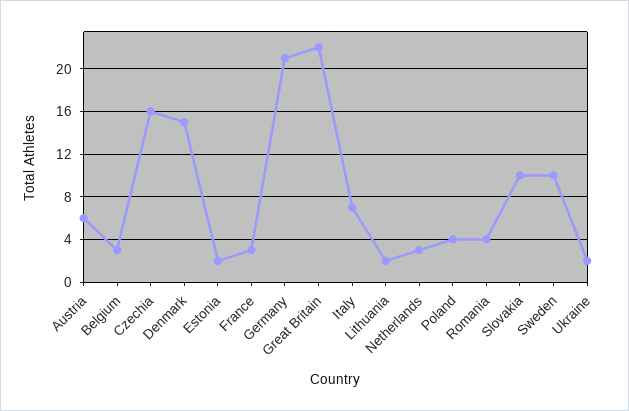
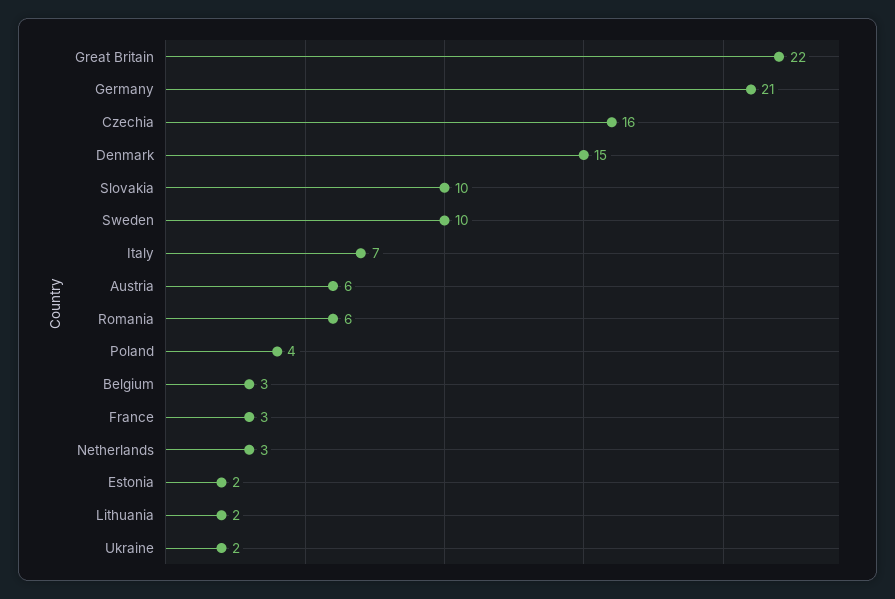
Romania: 4 -> 6

